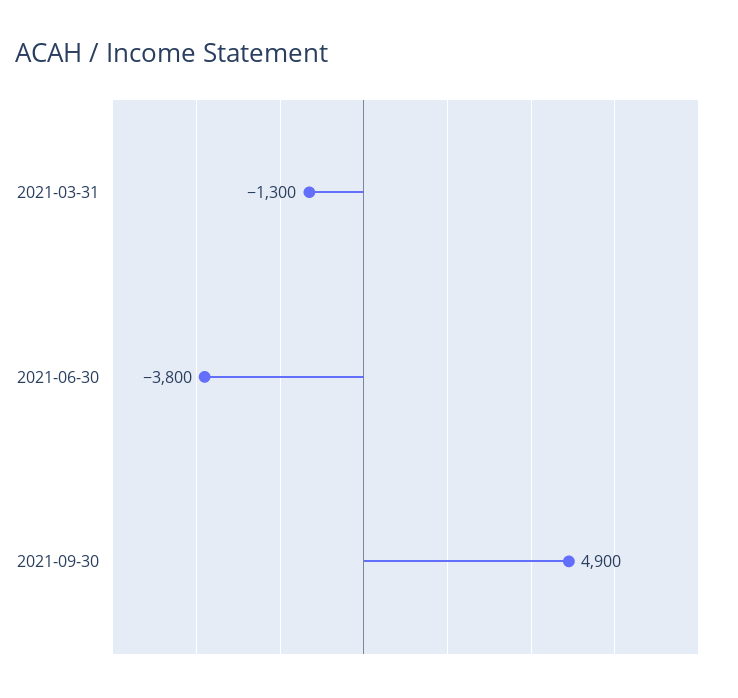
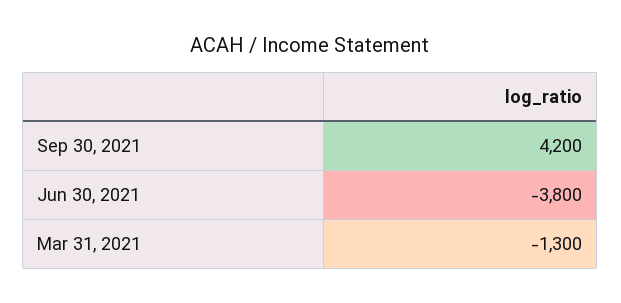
2021-09-30: 4900 -> 4200

